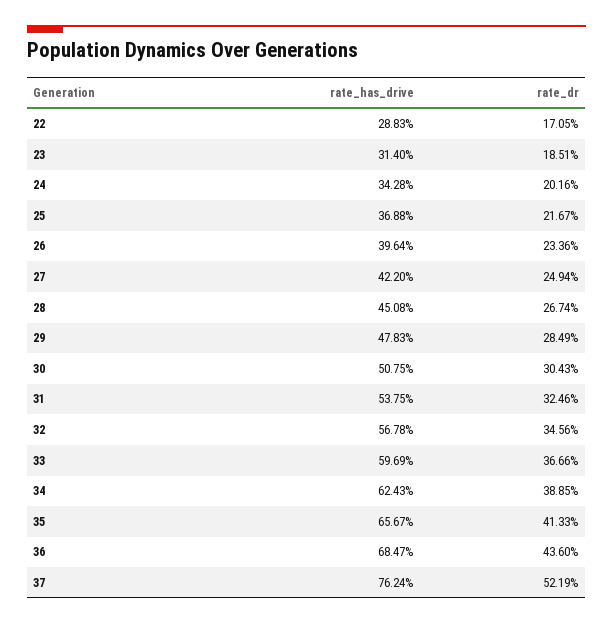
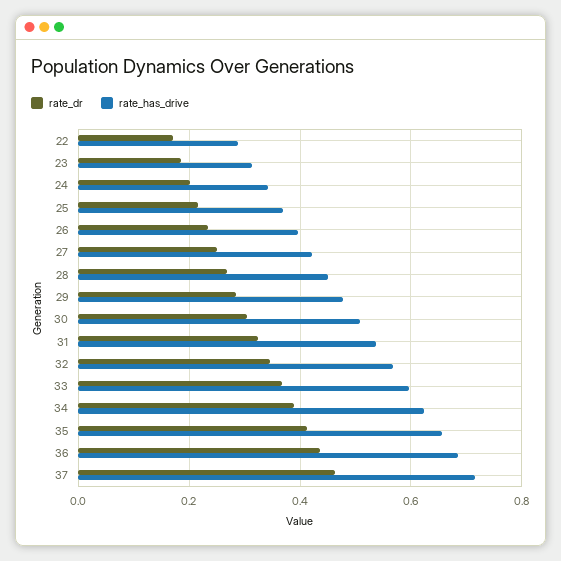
rate_has_drive, 37: 0.7624 -> 0.72
rate_dr, 37: 0.5219 -> 0.46

